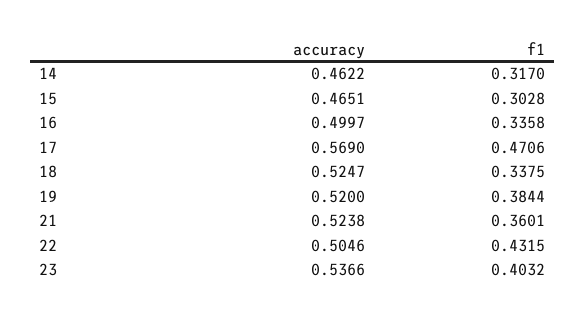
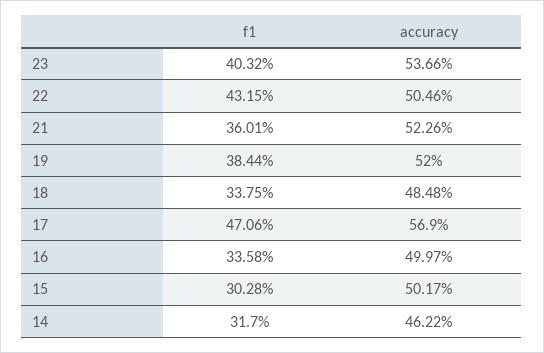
accuracy, 15: 0.4651 -> 0.5017
accuracy, 18: 0.5247 -> 0.4848
accuracy, 21: 0.5238 -> 0.5226

